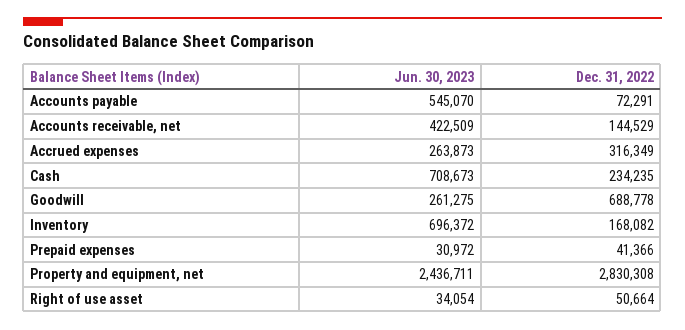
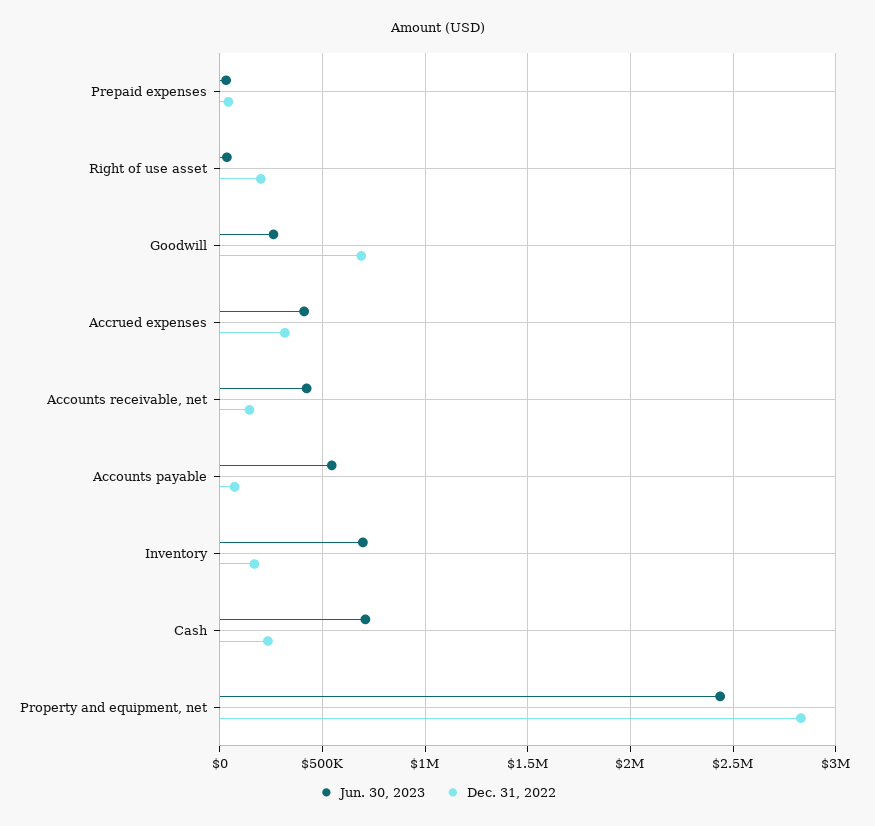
Jun. 30, 2023, Accrued expenses: 263873 -> 400000
Dec. 31, 2022, Right of use asset: 50664 -> 200000

